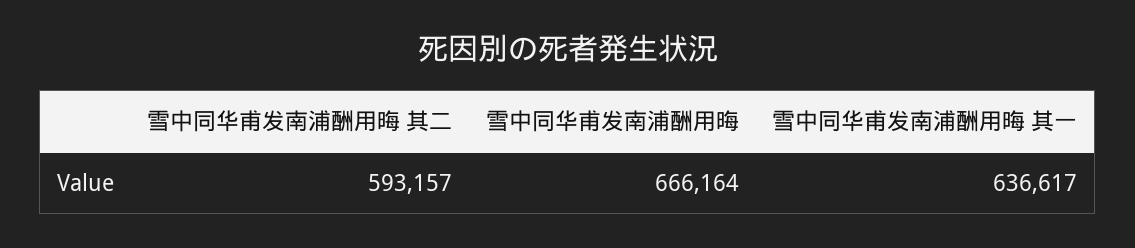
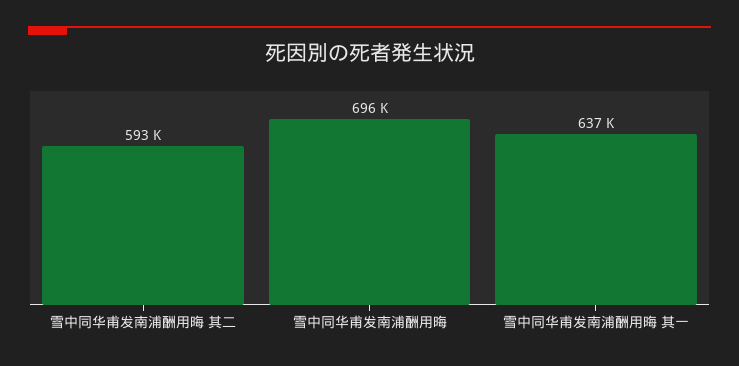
雪中同华甫发南浦酬用晦: 666164 -> 696000

